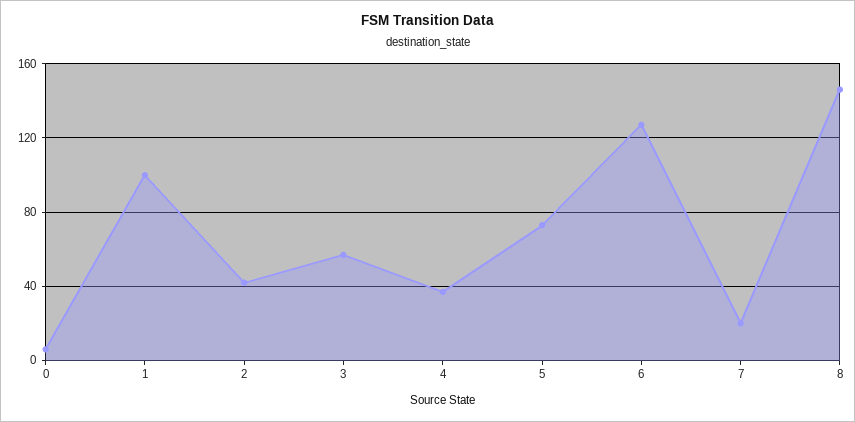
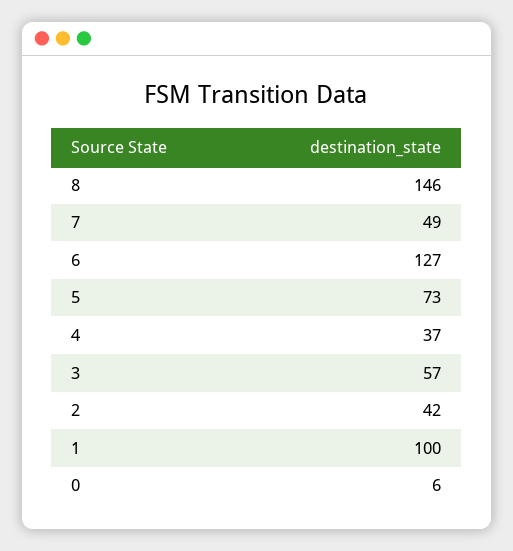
7: 20 -> 49

